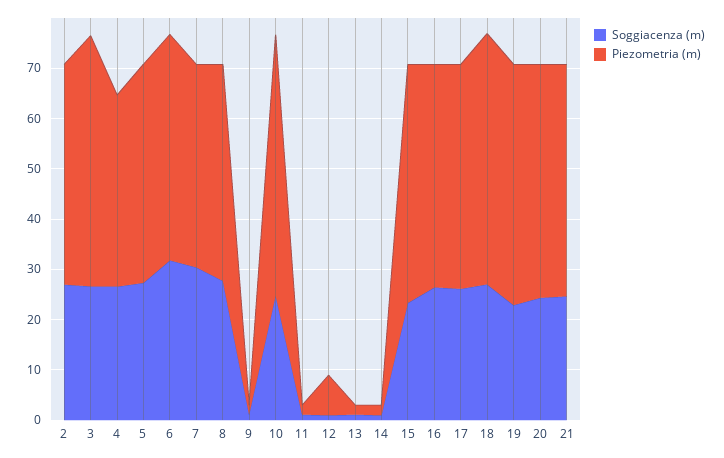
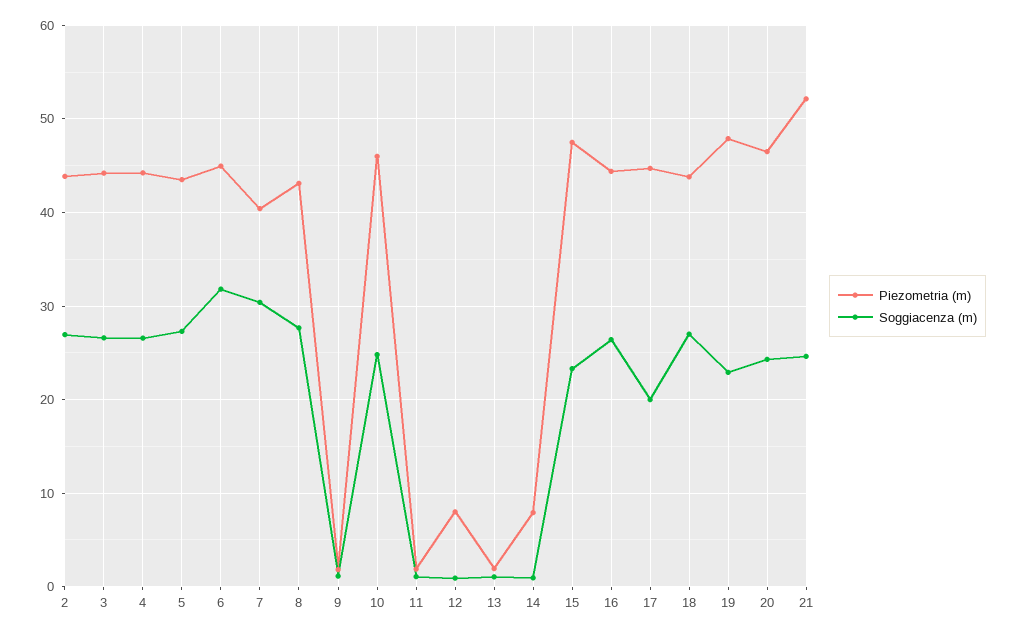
Piezometria (m), 3: 50 -> 44
Piezometria (m), 4: 38 -> 44
Piezometria (m), 10: 52 -> 46
Piezometria (m), 14: 2 -> 8
Soggiacenza (m), 17: 26 -> 20
Piezometria (m), 18: 50 -> 44
Piezometria (m), 21: 46 -> 52

